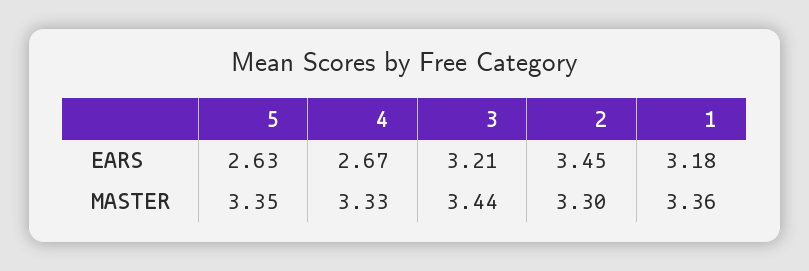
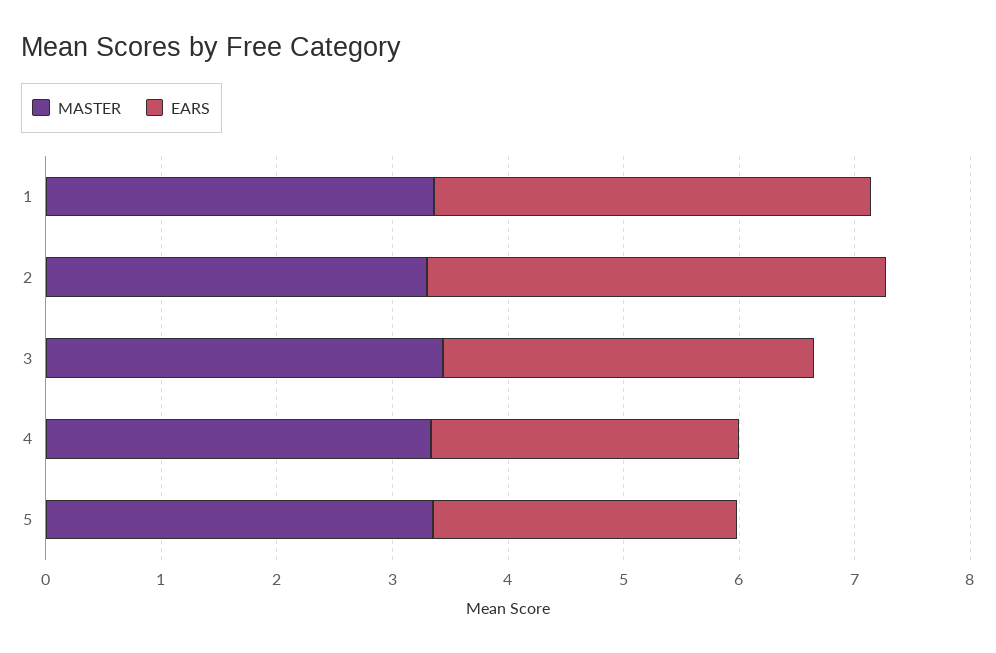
EARS, 2: 3.45 -> 4
EARS, 1: 3.18 -> 3.8

